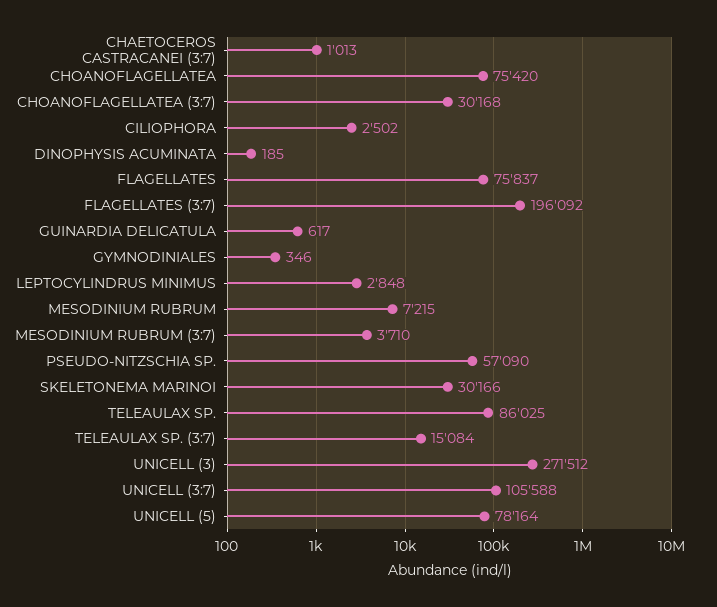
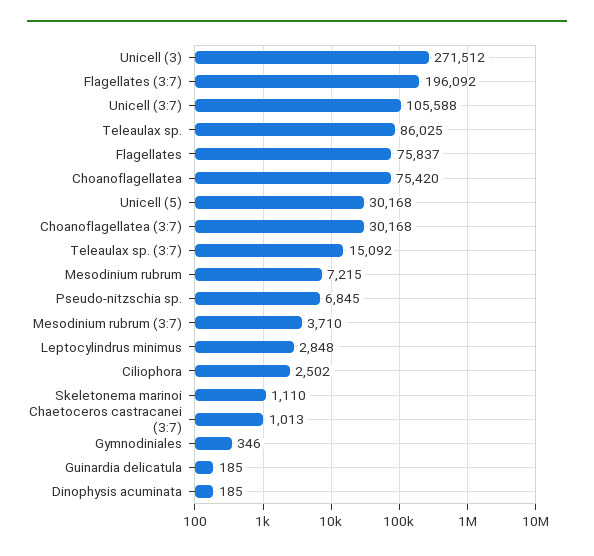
GUINARDIA DELICATULA: 617 -> 185
PSEUDO-NITZSCHIA SP.: 57090 -> 6845
SKELETONEMA MARINOI: 30166 -> 1110
TELEAULAX SP. (3:7): 15084 -> 15092
UNICELL (5): 78164 -> 30168

